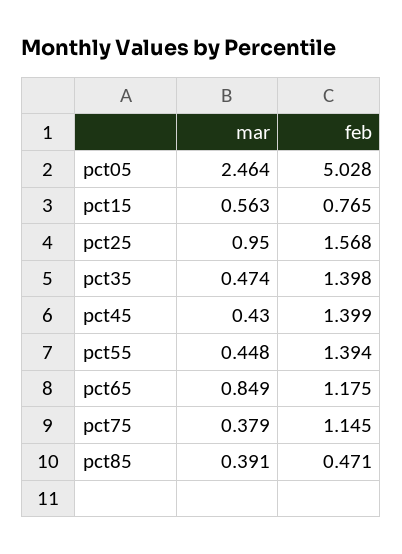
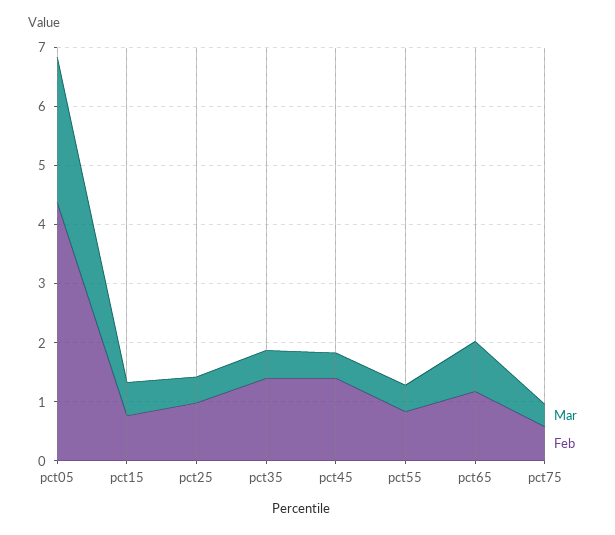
feb, pct05: 5.028 -> 4.4
mar, pct25: 0.95 -> 0.4
feb, pct25: 1.568 -> 1
feb, pct55: 1.394 -> 0.8
feb, pct75: 1.145 -> 0.6
mar, pct85: 0.391 -> none
feb, pct85: 0.471 -> none

